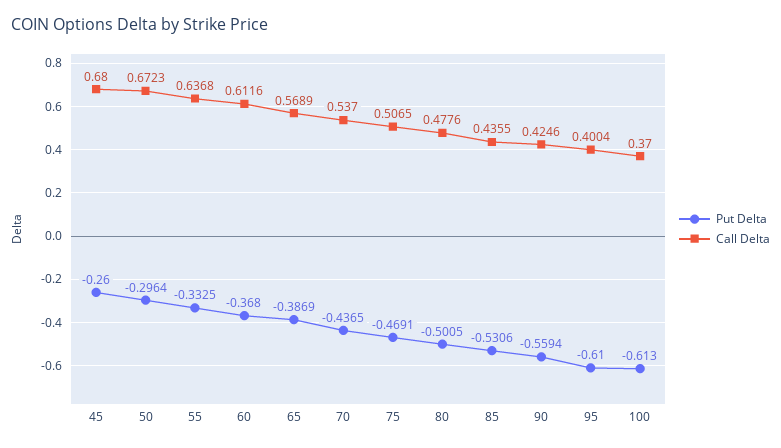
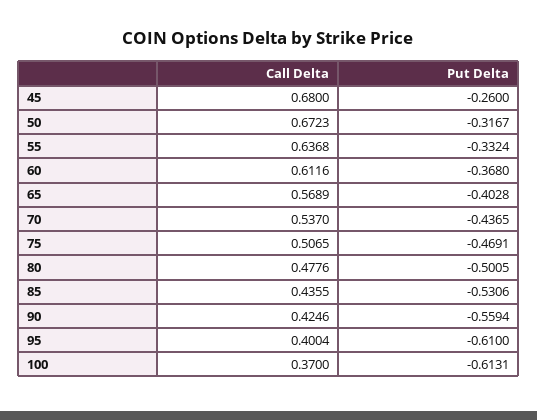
Put Delta, 50: -0.2964 -> -0.3167
Put Delta, 55: -0.3325 -> -0.3324
Put Delta, 65: -0.3869 -> -0.4028
Put Delta, 100: -0.613 -> -0.6131

